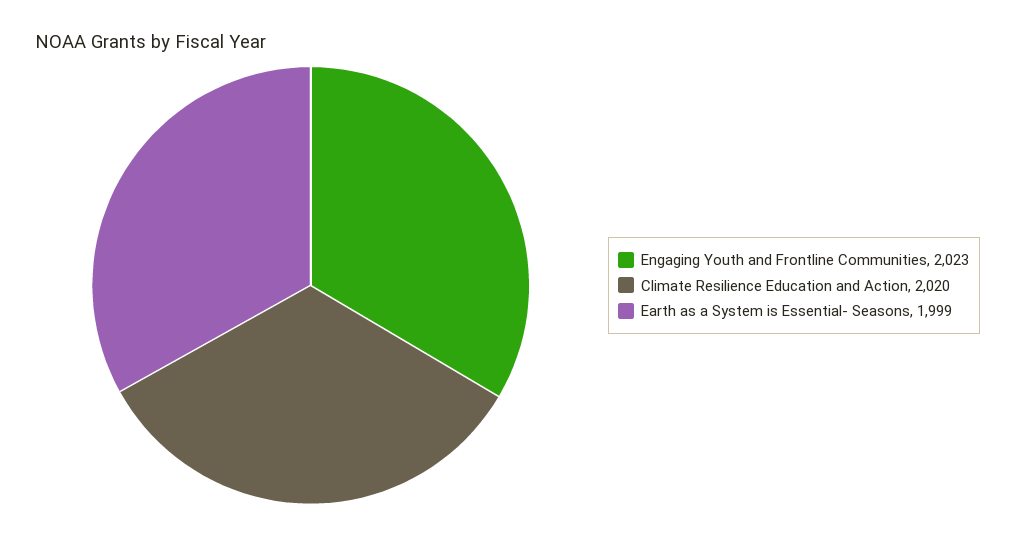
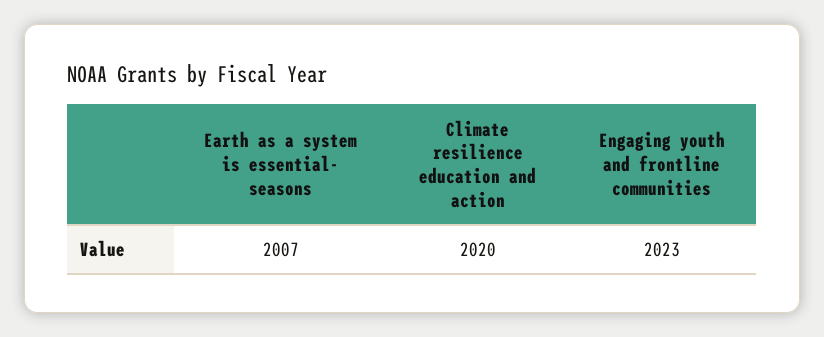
Earth as a System is Essential- Seasons: 1999 -> 2007

